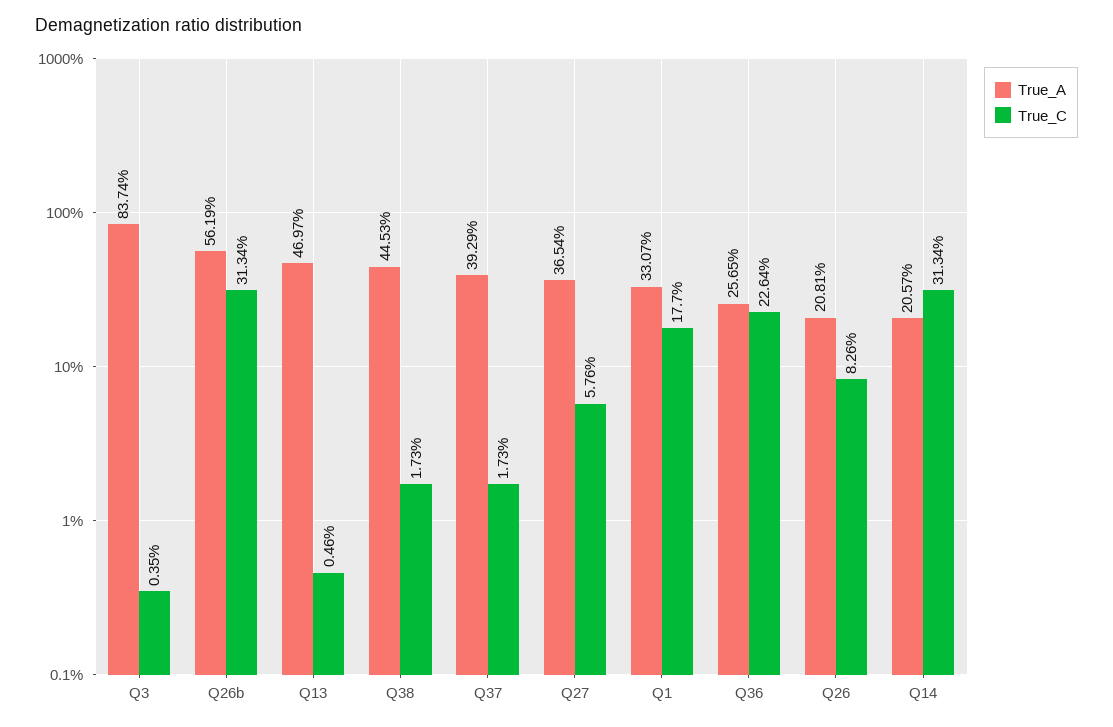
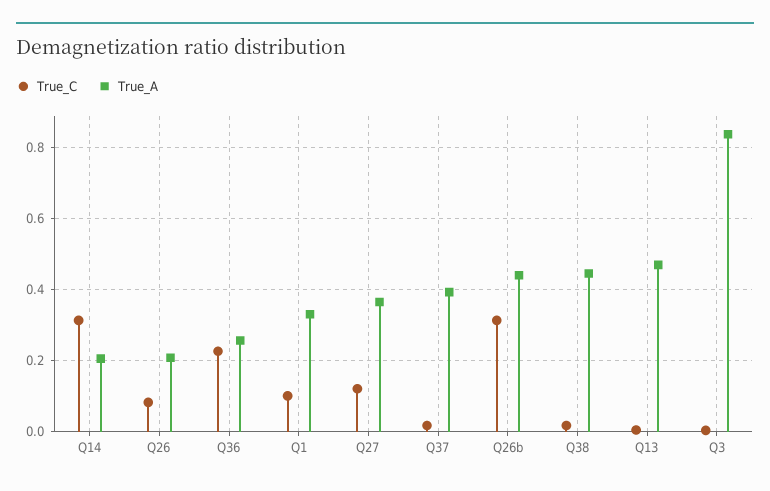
True_A, Q26b: 0.5619 -> 0.44
True_C, Q27: 0.0576 -> 0.12
True_C, Q1: 0.177 -> 0.1

